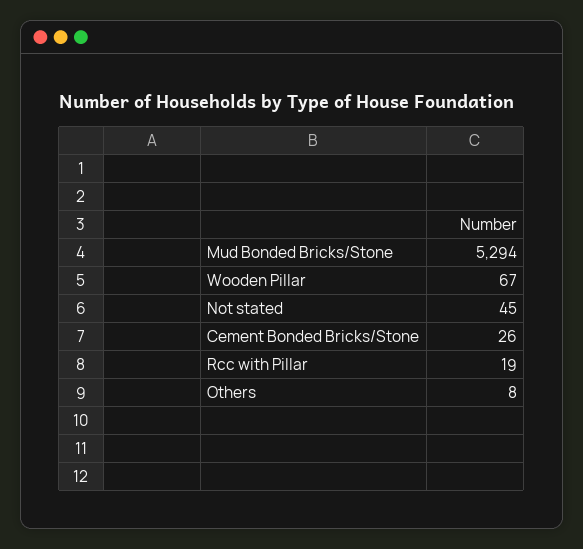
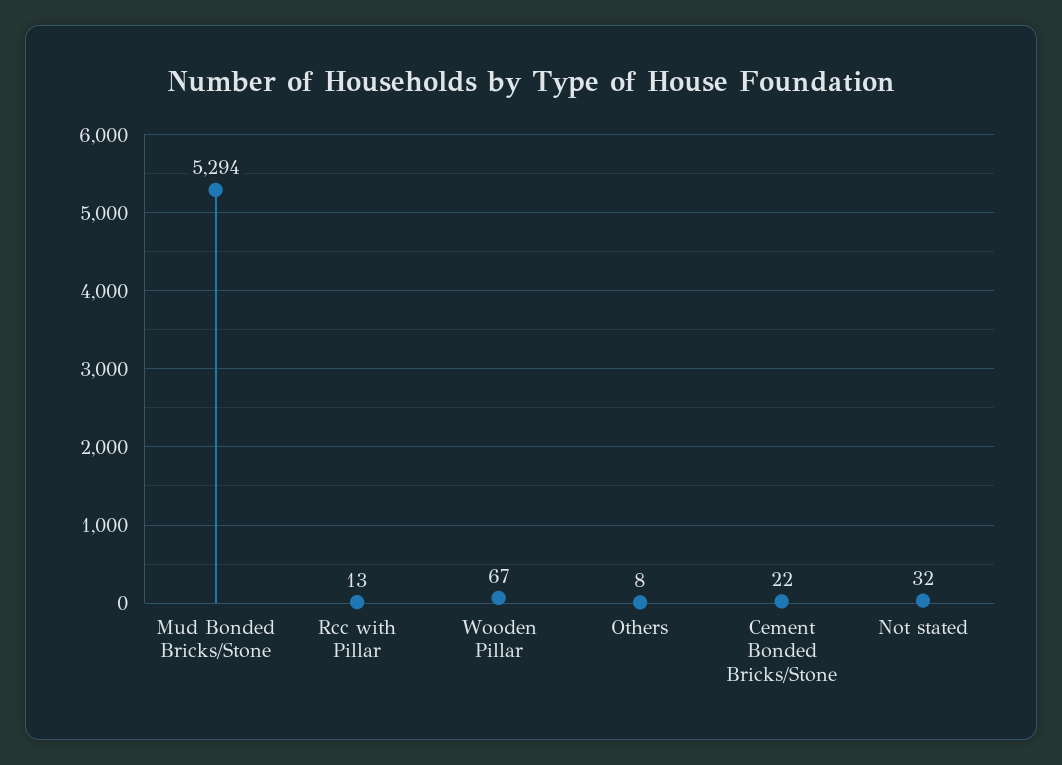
Not stated: 45 -> 32
Cement Bonded Bricks/Stone: 26 -> 22
Rcc with Pillar: 19 -> 13

